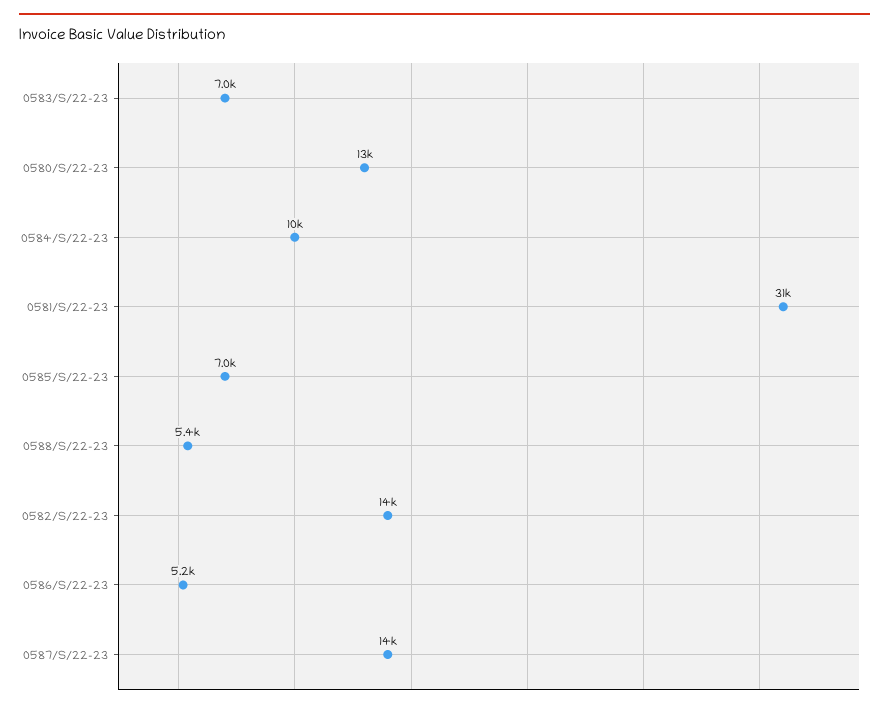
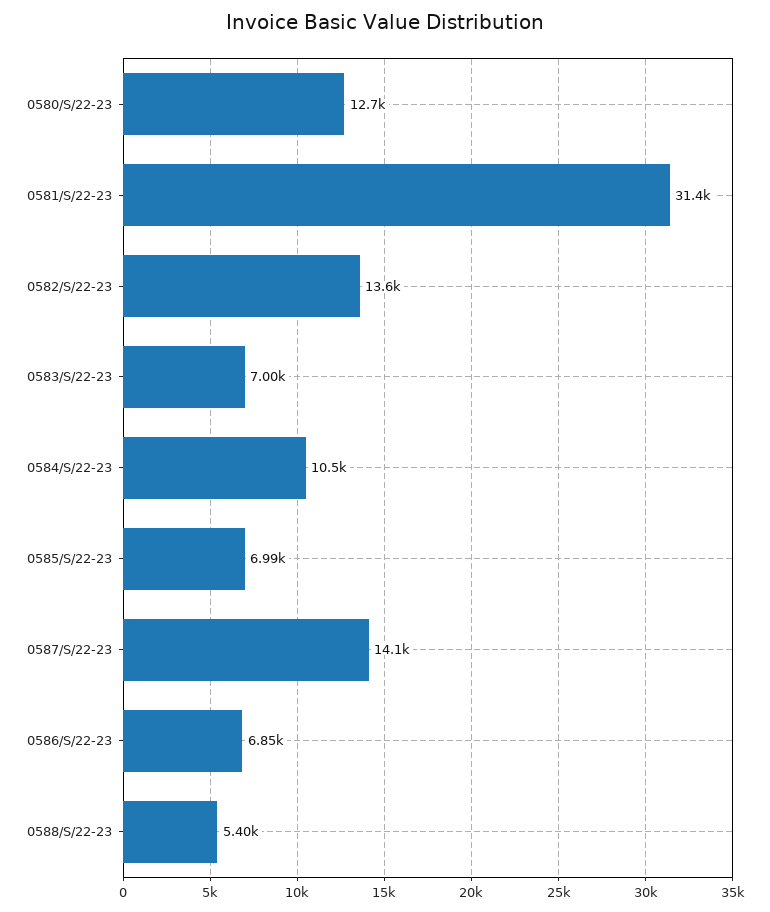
0586/S/22-23: 5200 -> 6850

